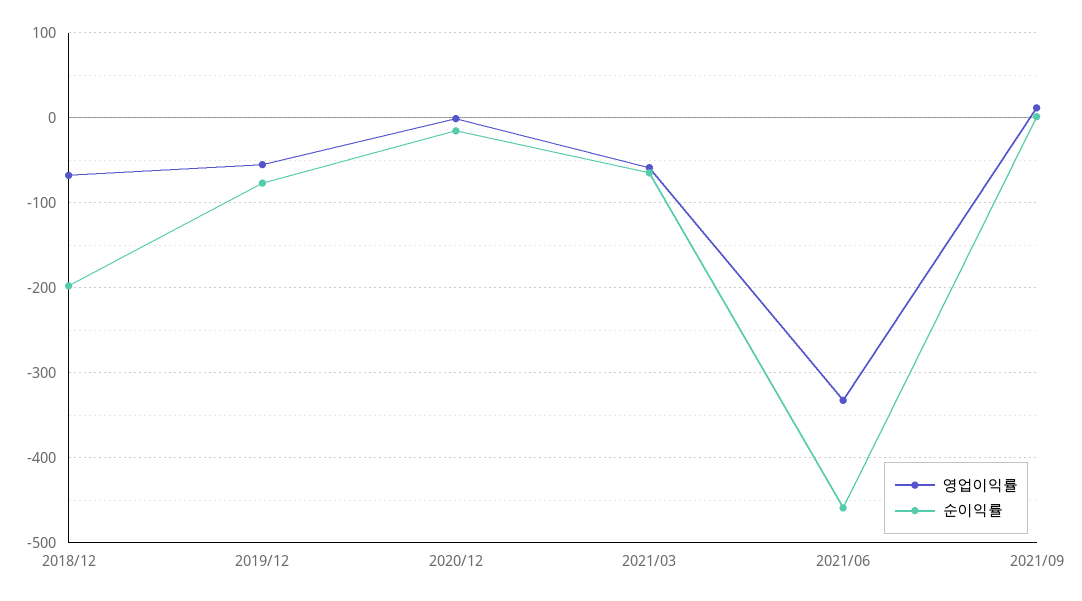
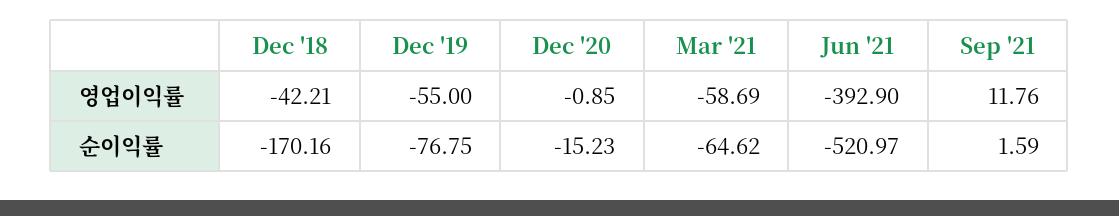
영업이익률, 2018/12: -70 -> -42.21
순이익률, 2018/12: -200 -> -170.16
영업이익률, 2021/06: -330 -> -392.9
순이익률, 2021/06: -460 -> -520.97

